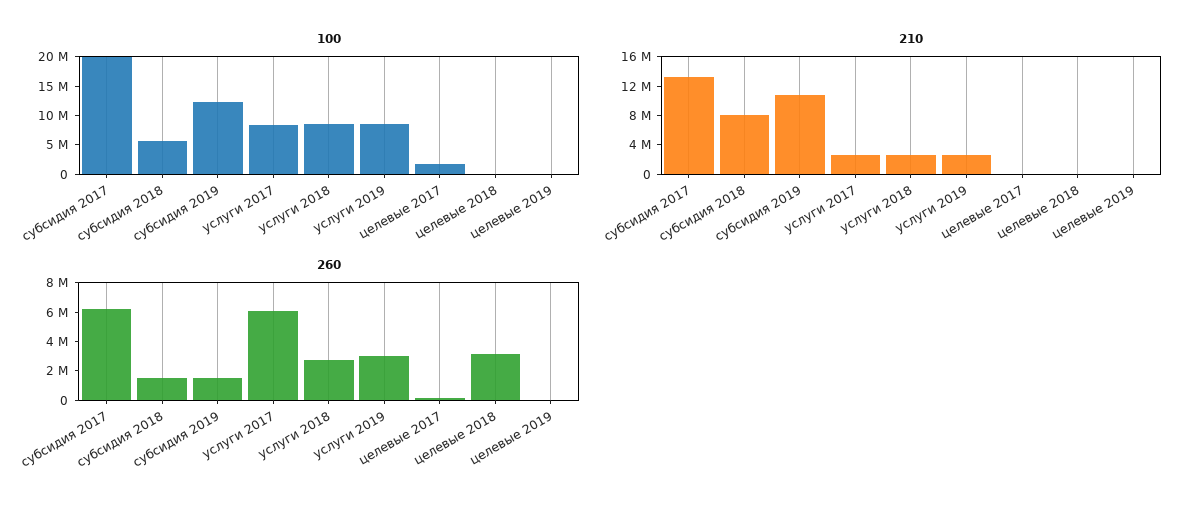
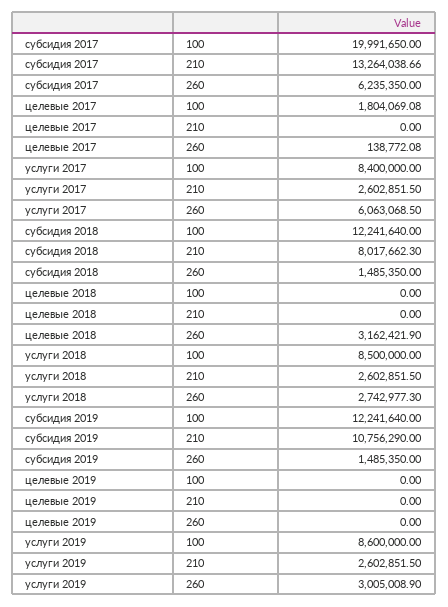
100, субсидия 2018: 5000000 -> 12241640

